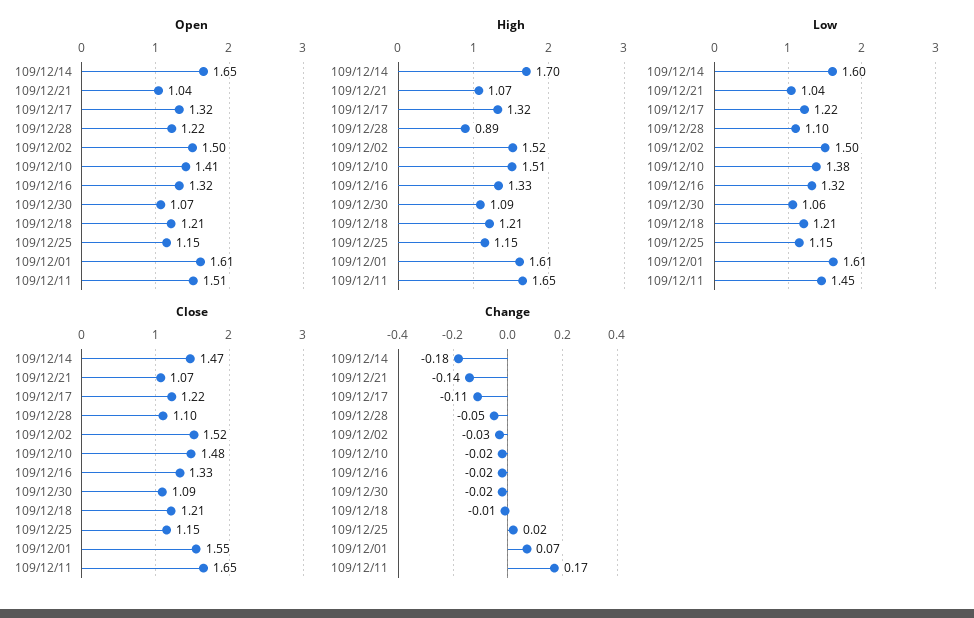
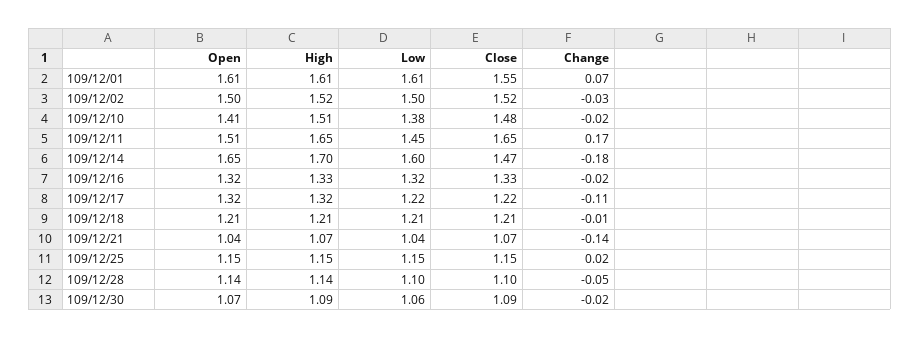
Open, 109/12/28: 1.22 -> 1.14
High, 109/12/28: 0.89 -> 1.14

